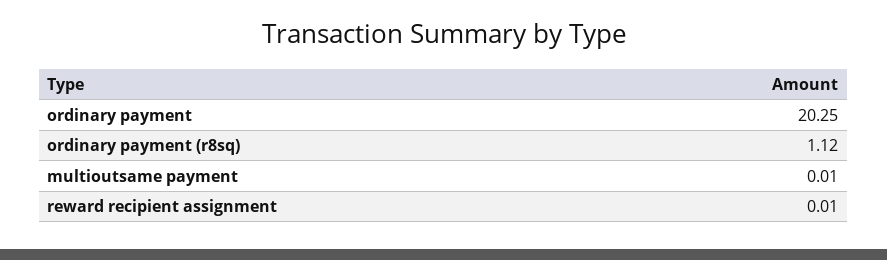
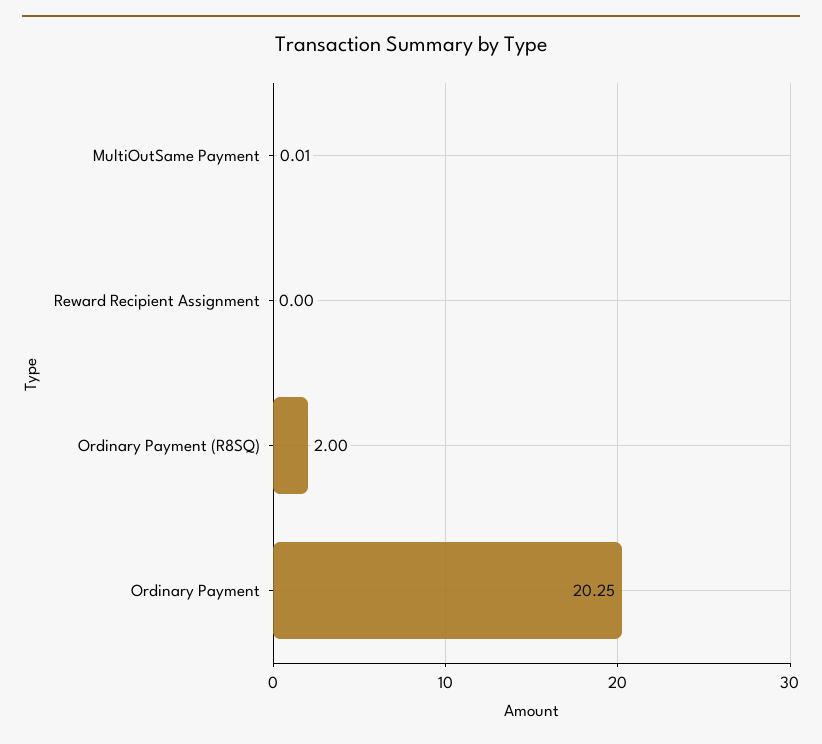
ordinary payment (r8sq): 1.12 -> 2
reward recipient assignment: 0.01 -> 0

